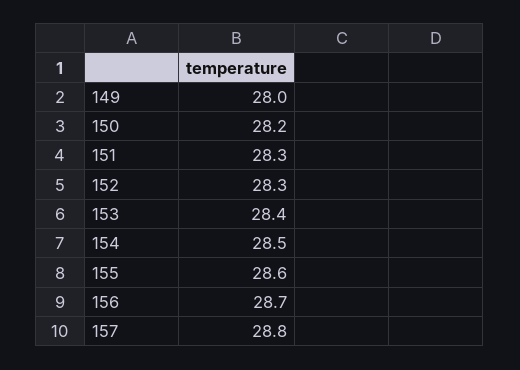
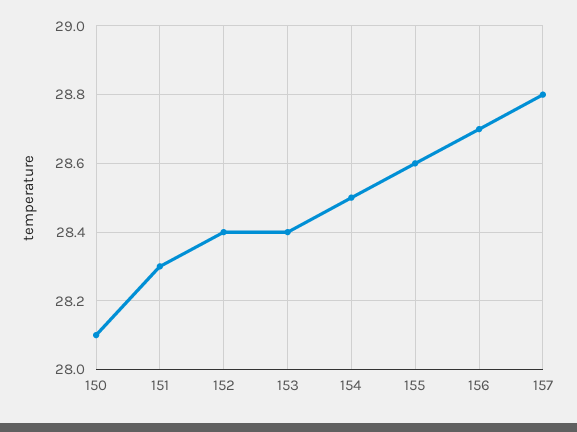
149: 28 -> none
150: 28.2 -> 28.1
152: 28.3 -> 28.4

